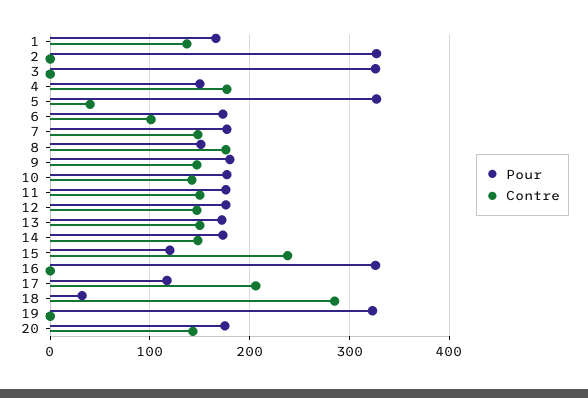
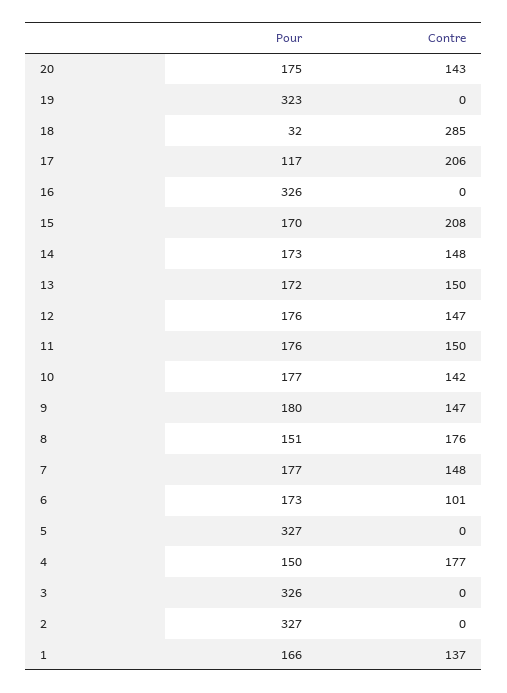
Contre, 5: 40 -> 0
Pour, 15: 120 -> 170
Contre, 15: 240 -> 208

